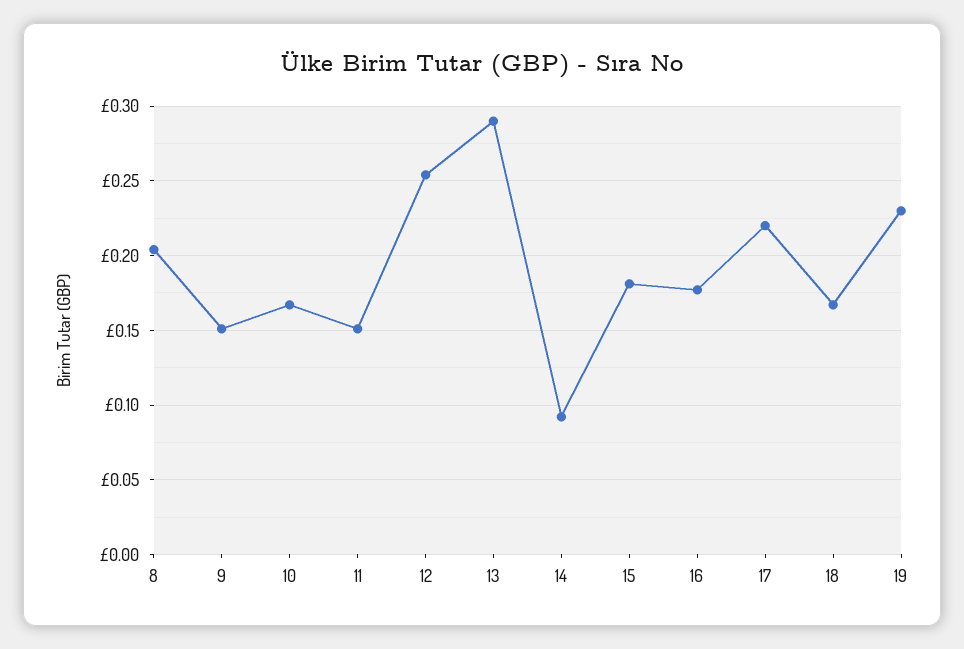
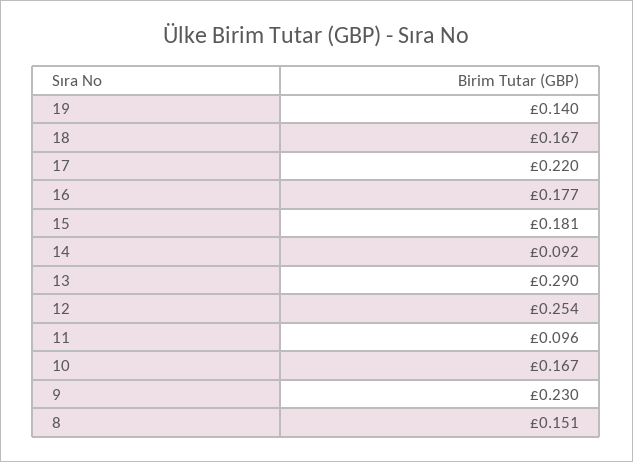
8: 0.205 -> 0.151
9: 0.15 -> 0.23
11: 0.15 -> 0.096
19: 0.23 -> 0.14

